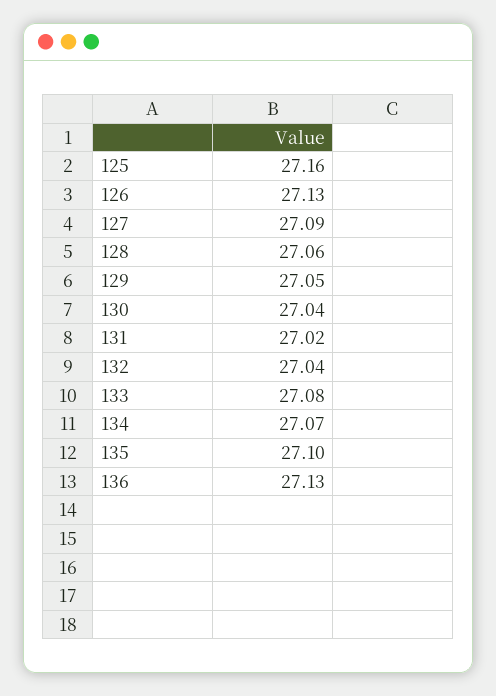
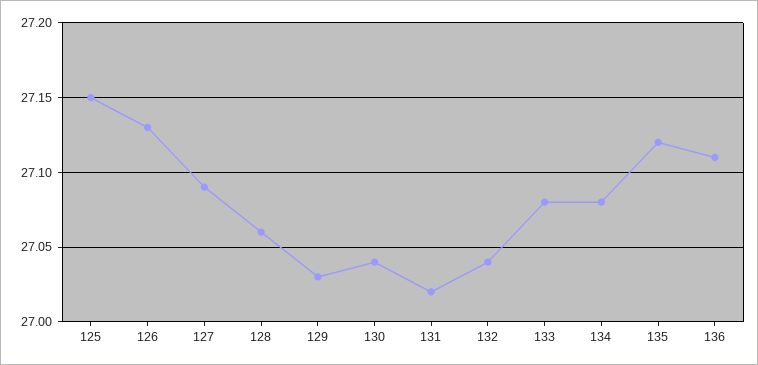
125: 27.16 -> 27.15
129: 27.05 -> 27.03
134: 27.07 -> 27.08
135: 27.1 -> 27.12
136: 27.13 -> 27.11

